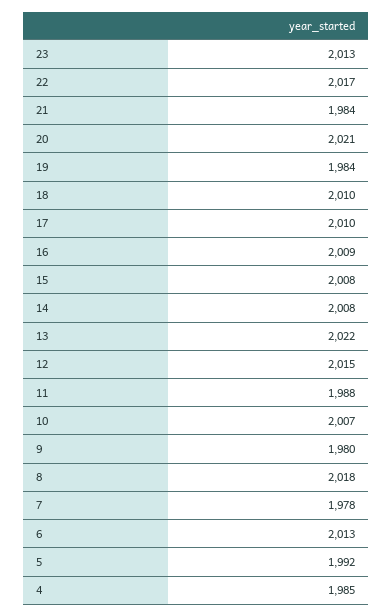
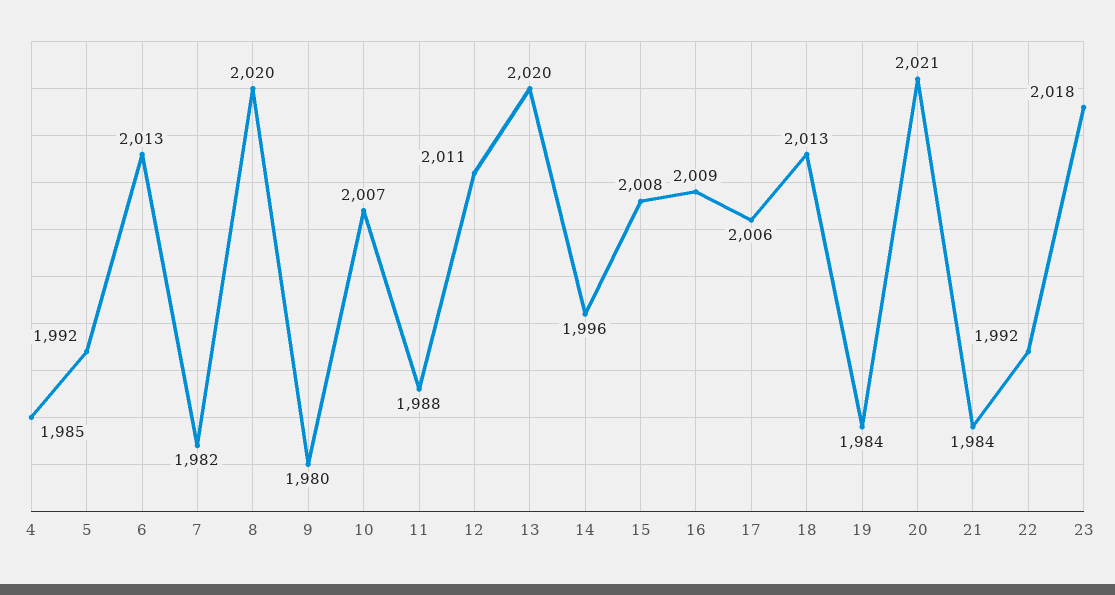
23: 2013 -> 2018
22: 2017 -> 1992
18: 2010 -> 2013
17: 2010 -> 2006
14: 2008 -> 1996
13: 2022 -> 2020
12: 2015 -> 2011
8: 2018 -> 2020
7: 1978 -> 1982

